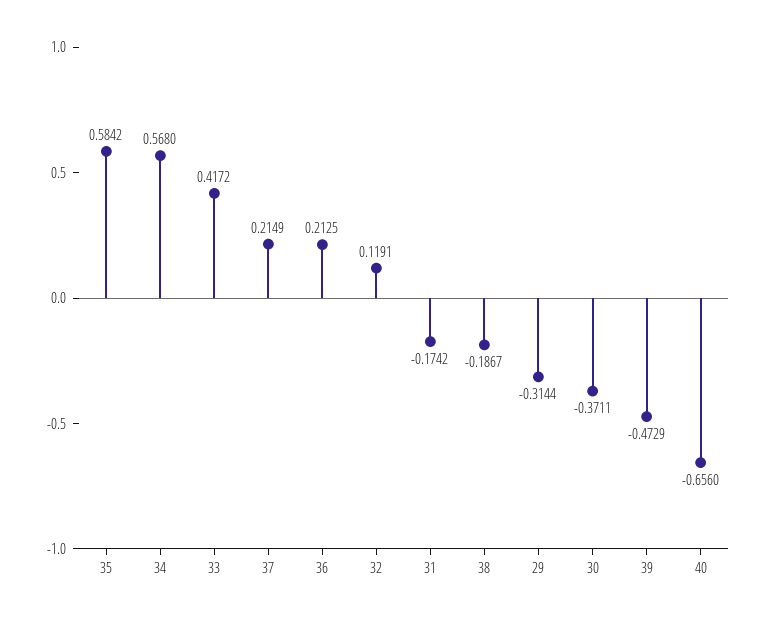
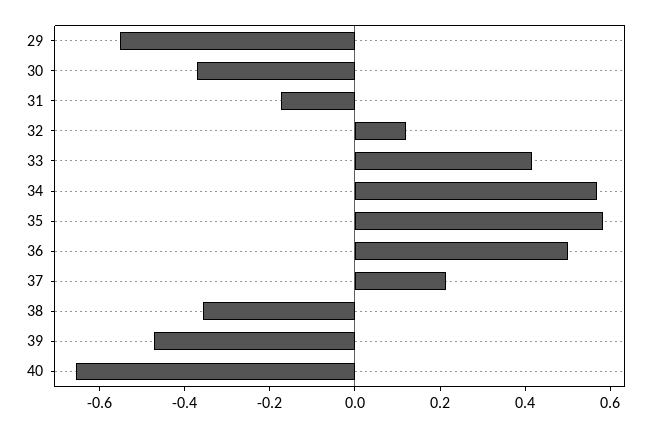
36: 0.2125 -> 0.5
38: -0.1867 -> -0.35
29: -0.3144 -> -0.55

